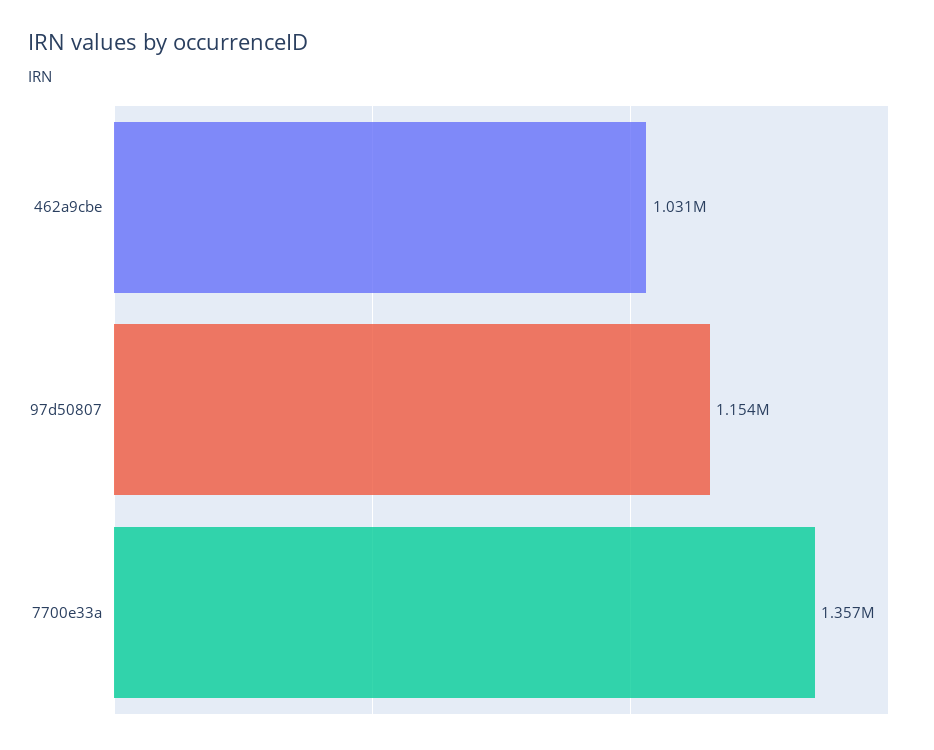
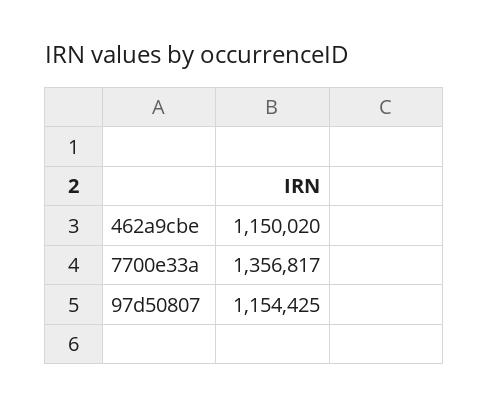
462a9cbe: 1031000 -> 1150020

